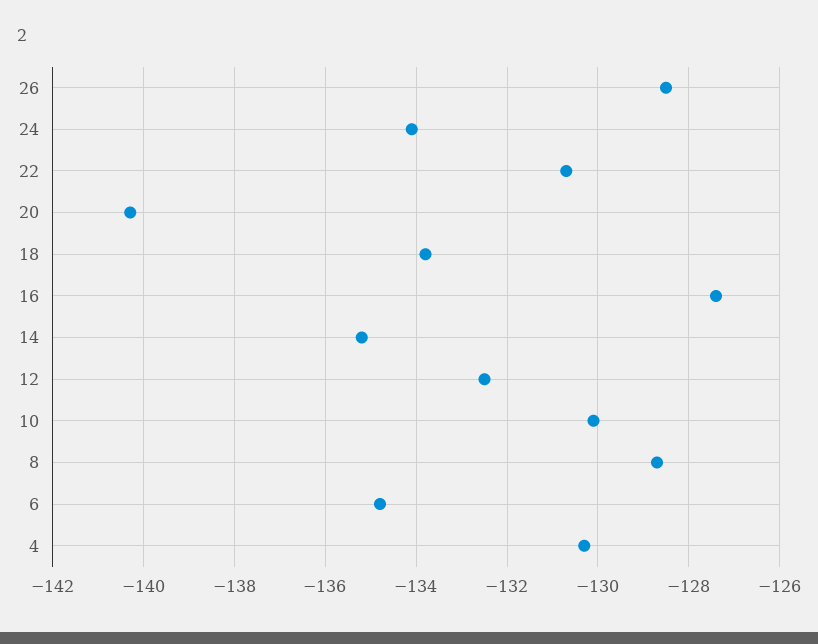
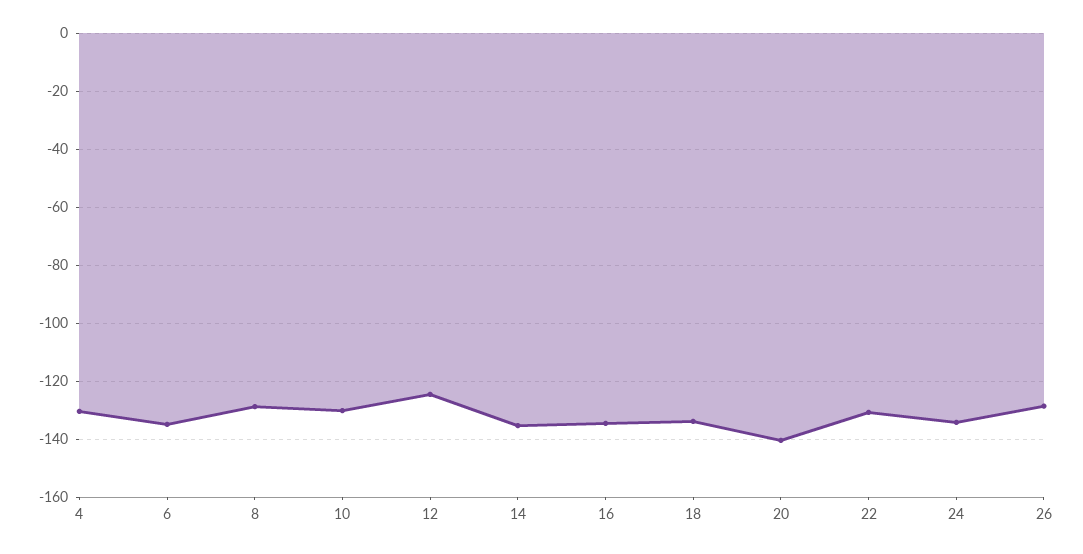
16: -127.5 -> -135
12: -132.5 -> -125

